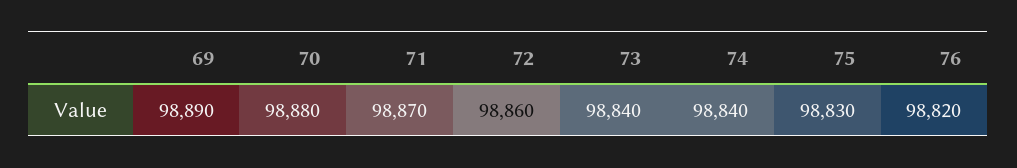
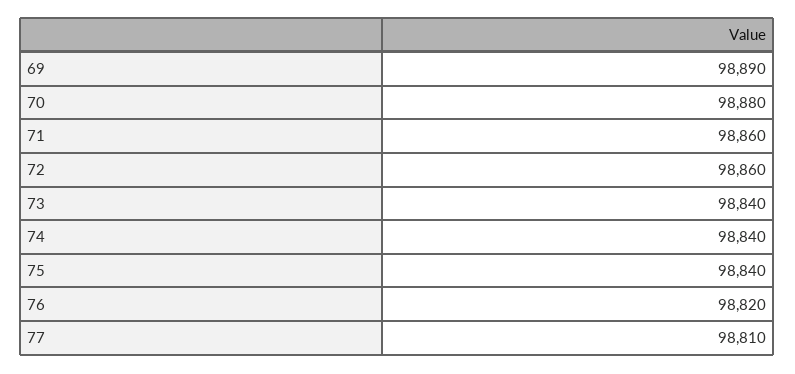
71: 98870 -> 98860
75: 98830 -> 98840
77: none -> 98810

